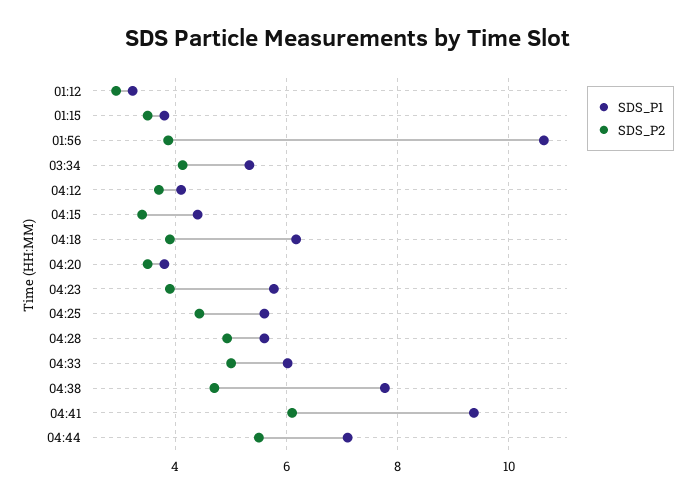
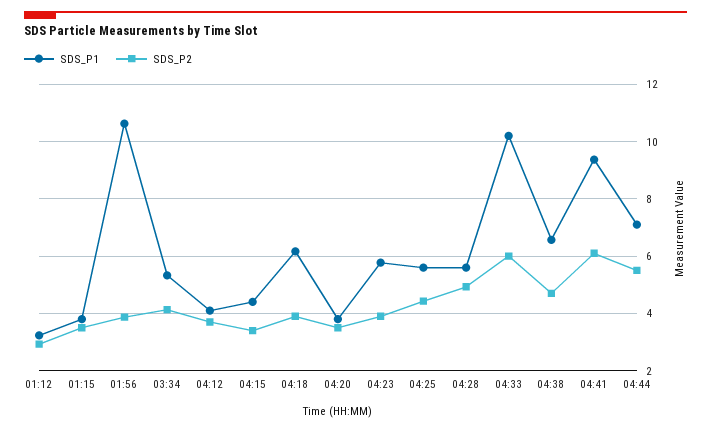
SDS_P1, 04:33: 6 -> 10.25
SDS_P2, 04:33: 5 -> 6
SDS_P1, 04:38: 7.8 -> 6.5

